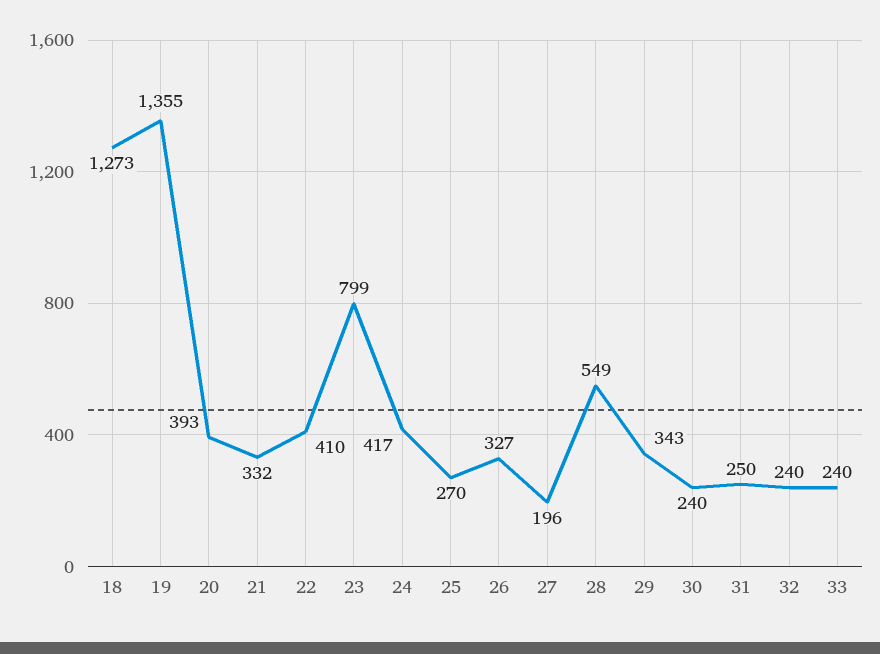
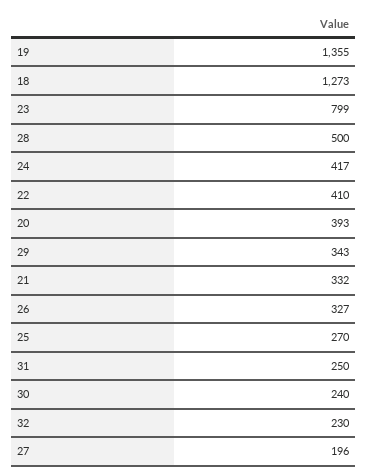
28: 549 -> 500
32: 240 -> 230
33: 240 -> none

